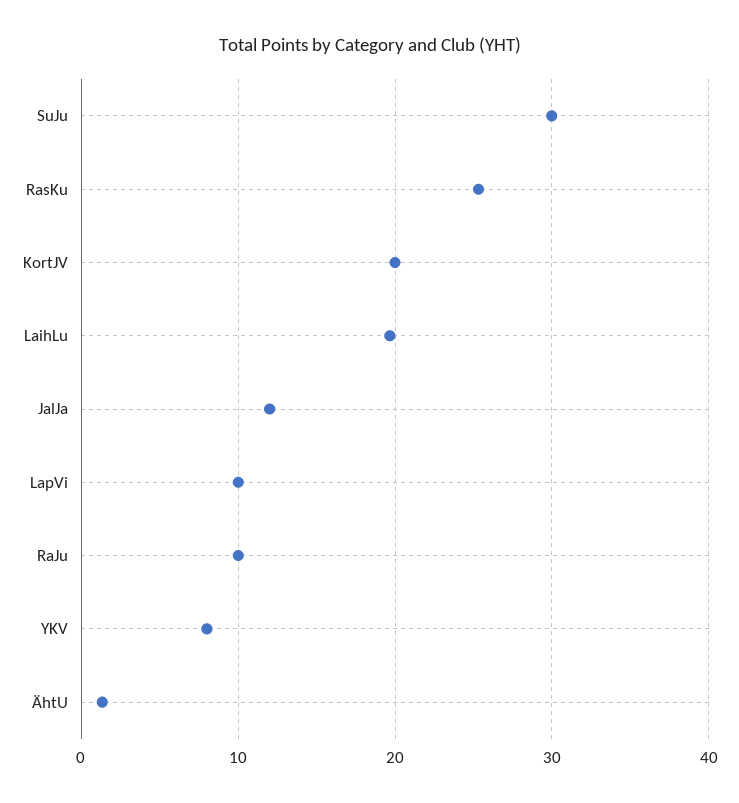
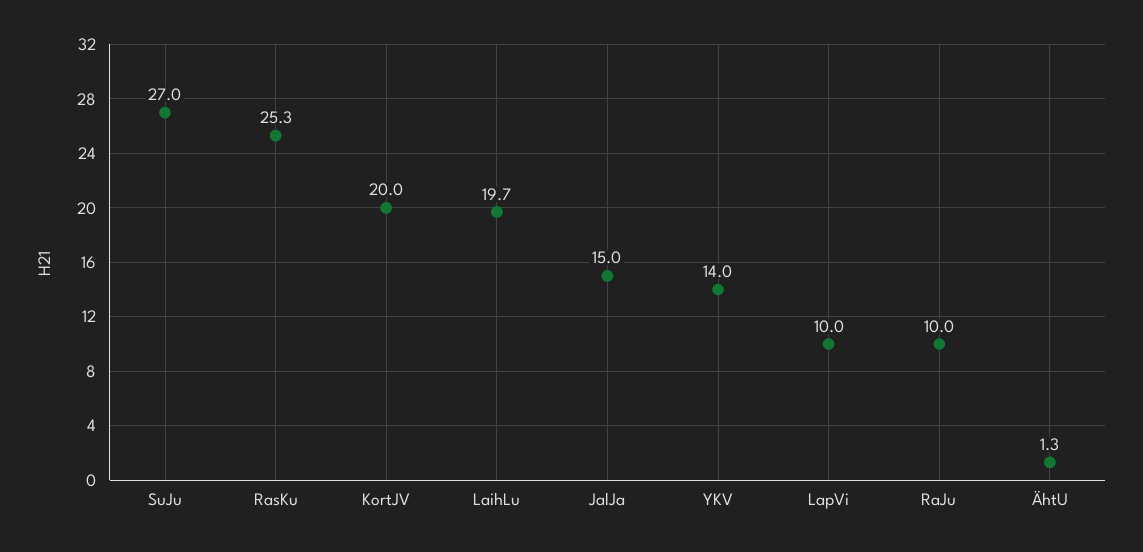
SuJu: 30 -> 27
JalJa: 12 -> 15
YKV: 8 -> 14

